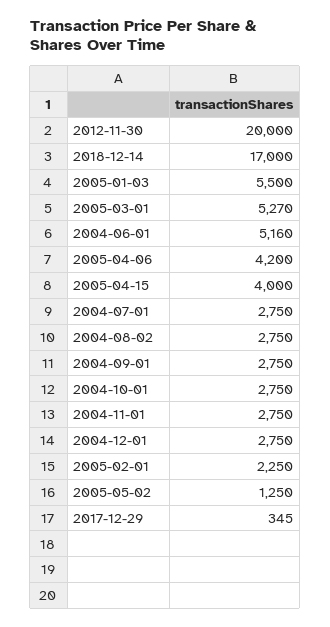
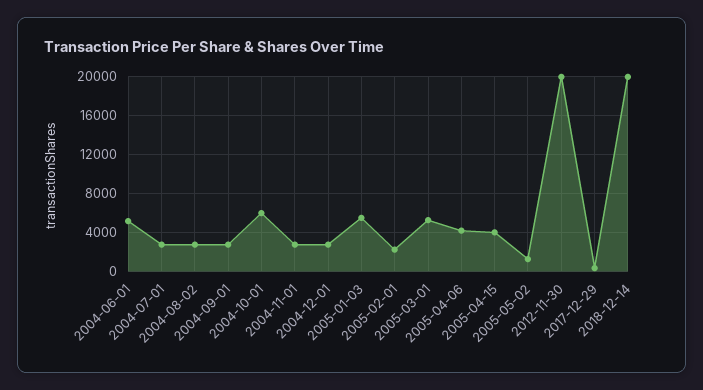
2018-12-14: 17000 -> 20000
2004-10-01: 2750 -> 6000

